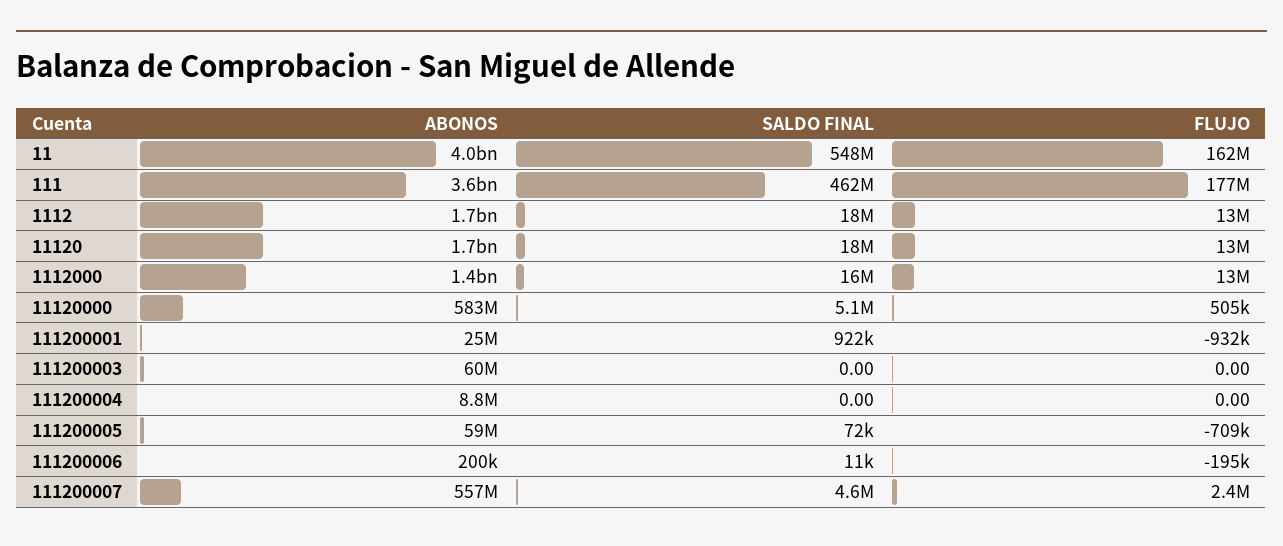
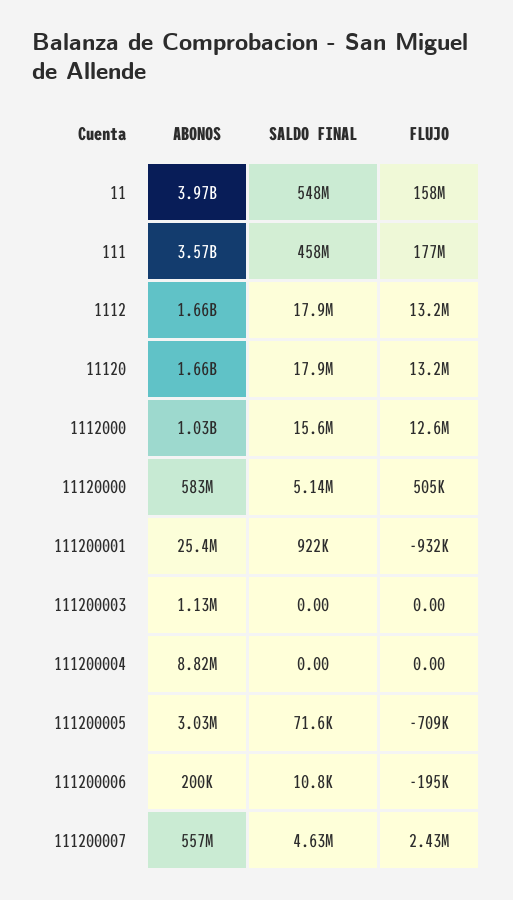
FLUJO, 11: 162000000 -> 158000000
SALDO FINAL, 111: 462000000 -> 458000000
ABONOS, 1112000: 1400000000 -> 1030000000
ABONOS, 111200003: 60000000 -> 1130000
ABONOS, 111200005: 59000000 -> 3030000

